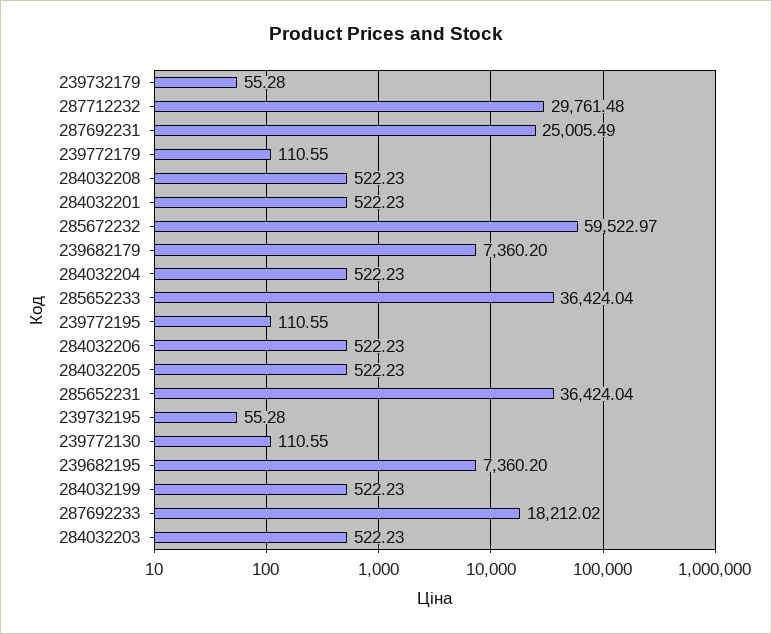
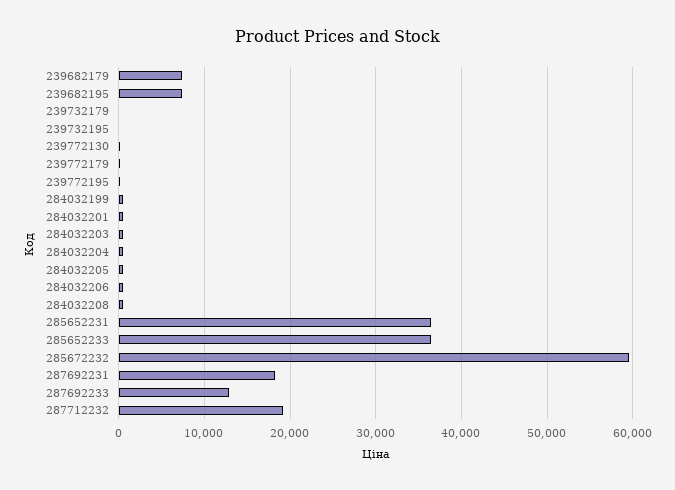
287712232: 29761.48 -> 19000
287692231: 25005.49 -> 18000
287692233: 18212.02 -> 13000

